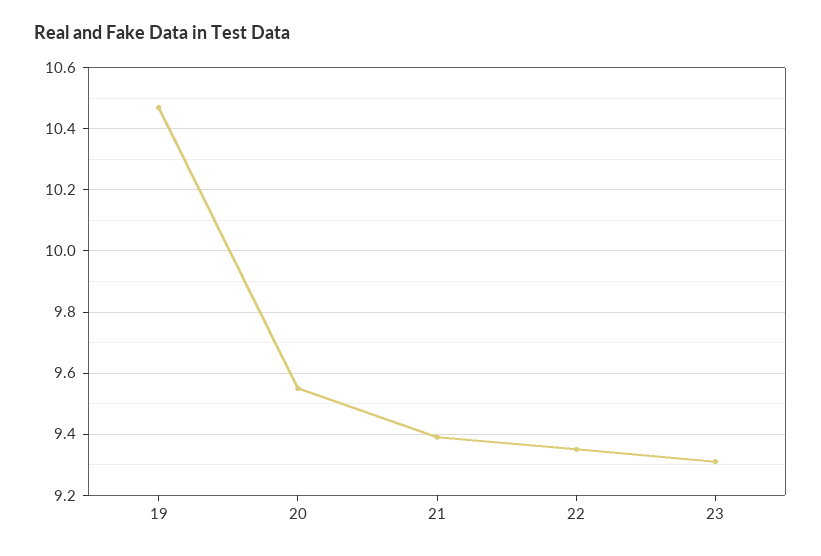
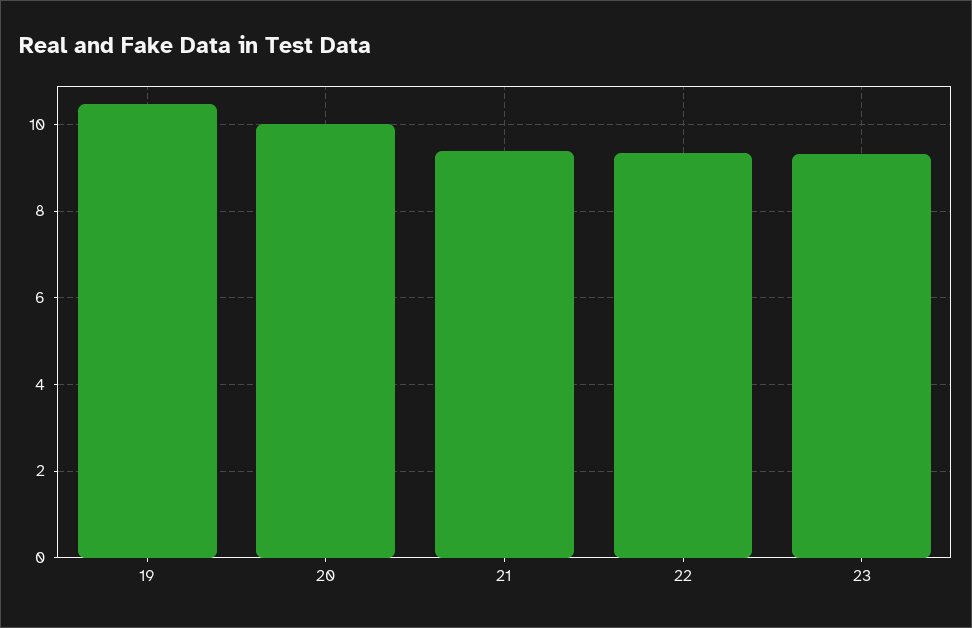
20: 9.55 -> 10

